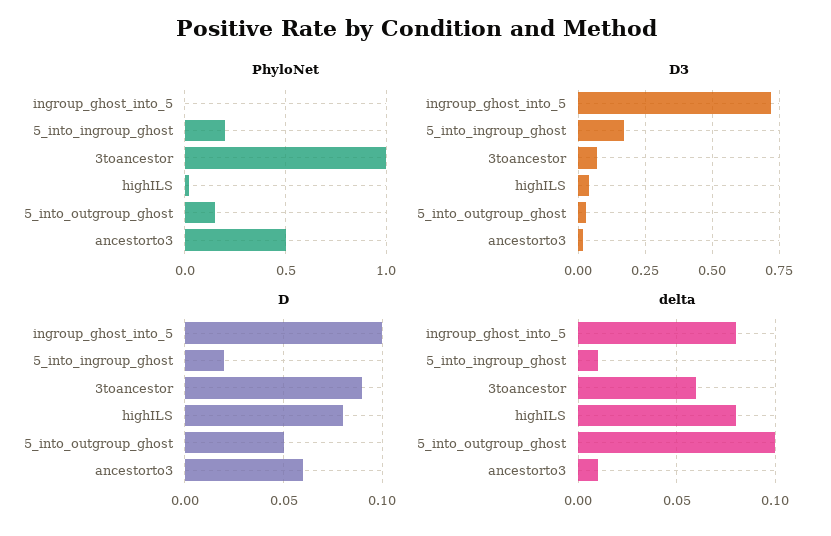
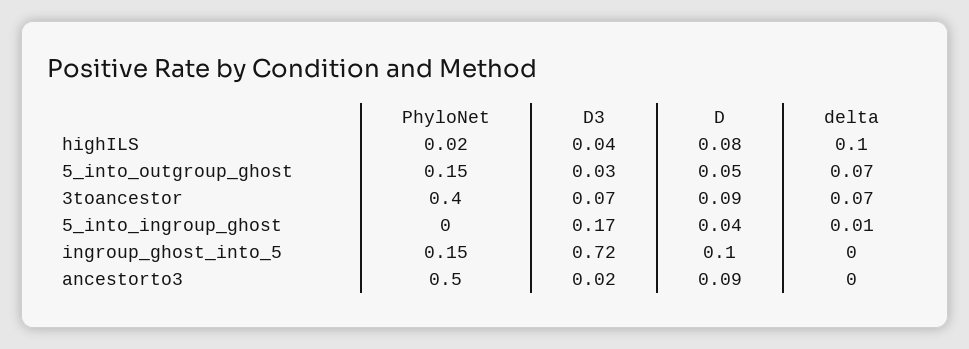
PhyloNet, ingroup_ghost_into_5: 0 -> 0.15
PhyloNet, 5_into_ingroup_ghost: 0.2 -> 0
PhyloNet, 3toancestor: 1 -> 0.4
D, 5_into_ingroup_ghost: 0.02 -> 0.04
D, ancestorto3: 0.06 -> 0.09
delta, ingroup_ghost_into_5: 0.08 -> 0
delta, 3toancestor: 0.06 -> 0.07
delta, highILS: 0.08 -> 0.1
delta, 5_into_outgroup_ghost: 0.1 -> 0.07
delta, ancestorto3: 0.01 -> 0

